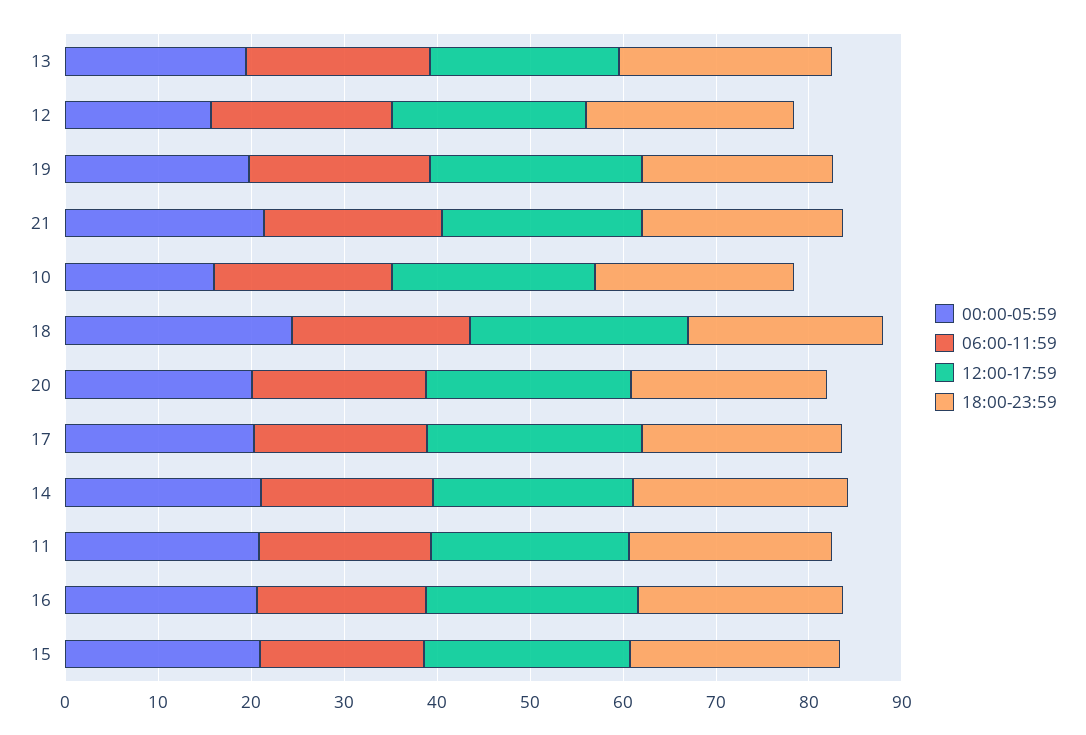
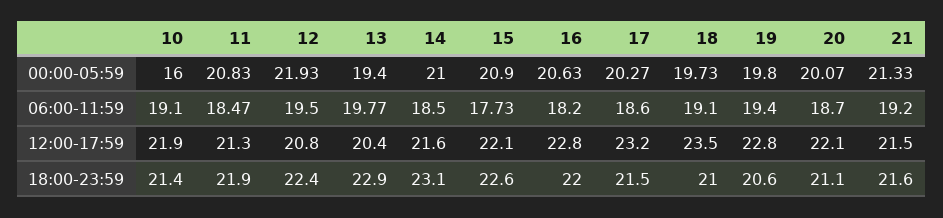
00:00-05:59, 12: 16 -> 21.93
00:00-05:59, 18: 24 -> 19.73

